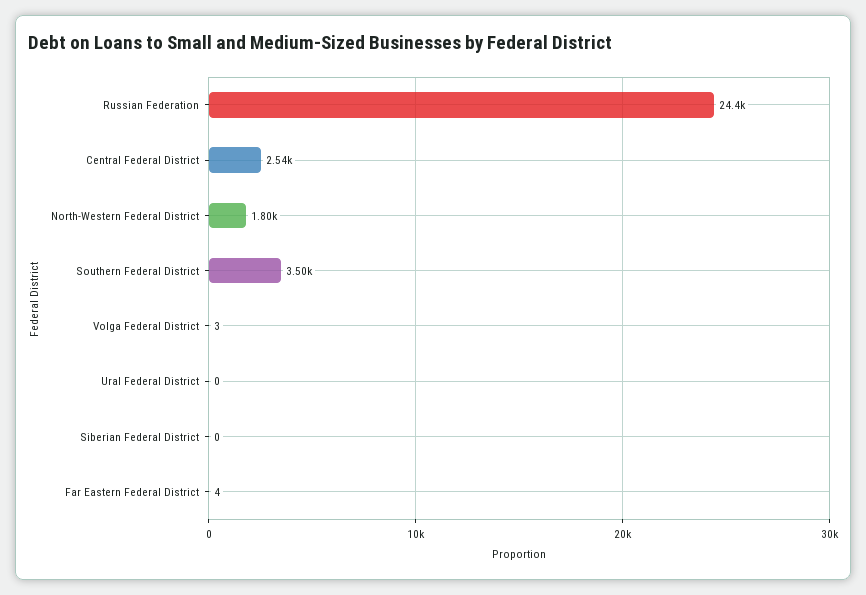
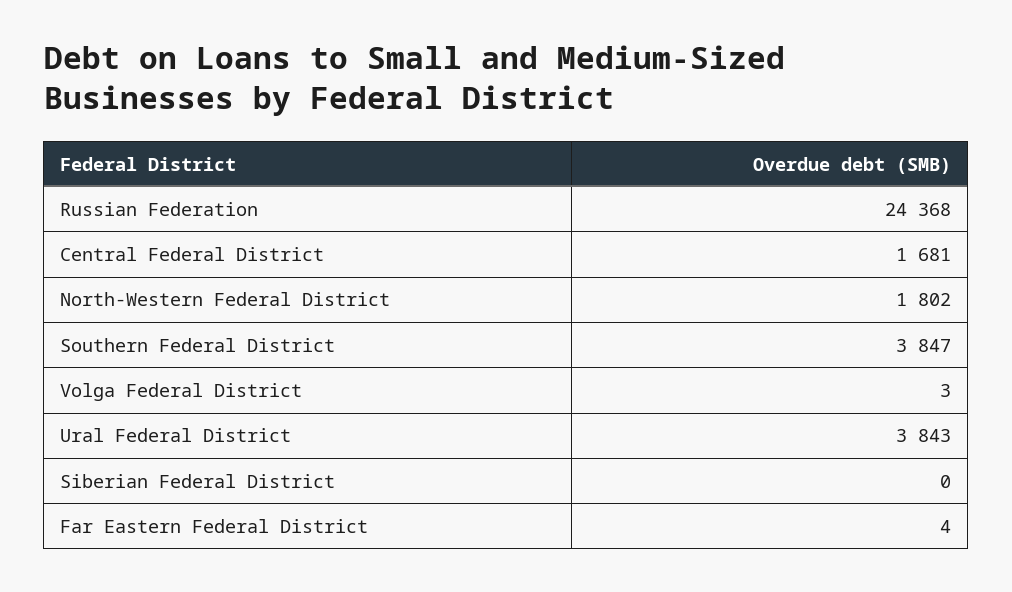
Central Federal District: 2540 -> 1681
Southern Federal District: 3500 -> 3847
Ural Federal District: 0 -> 3843

